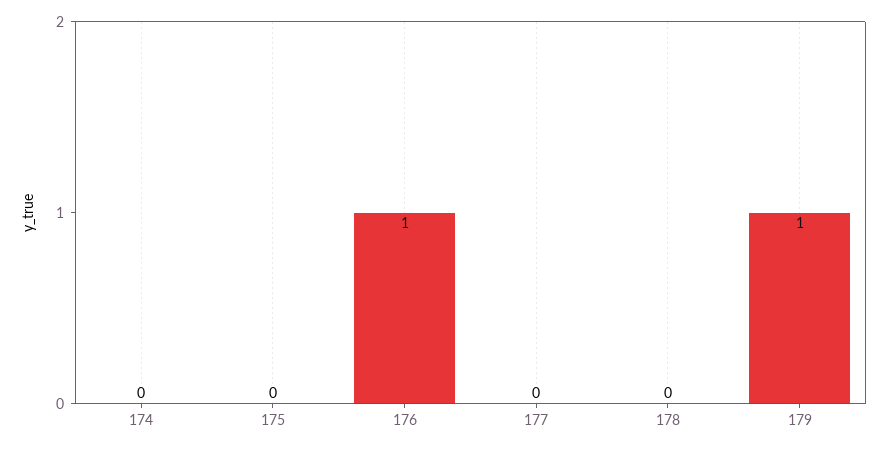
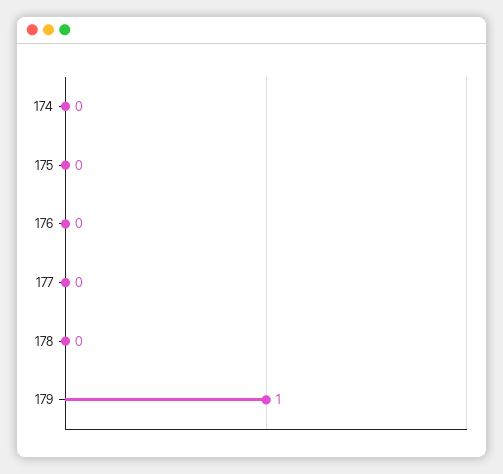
176: 1 -> 0

